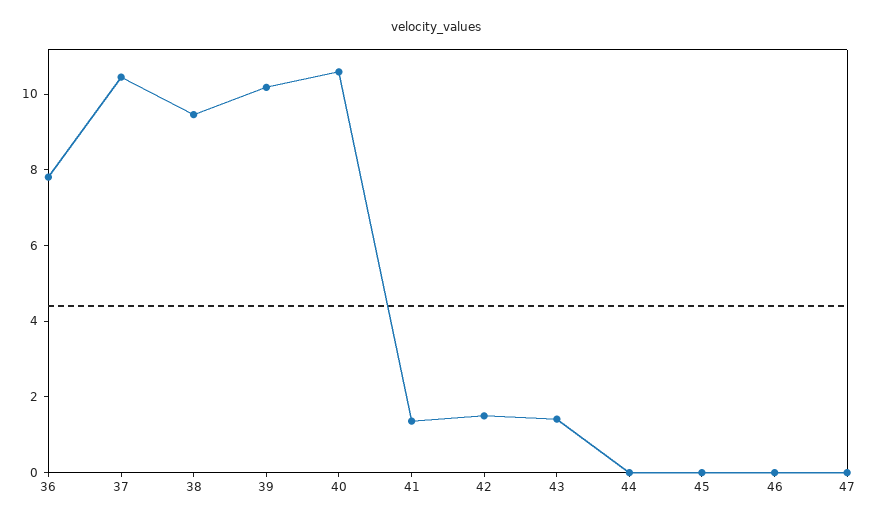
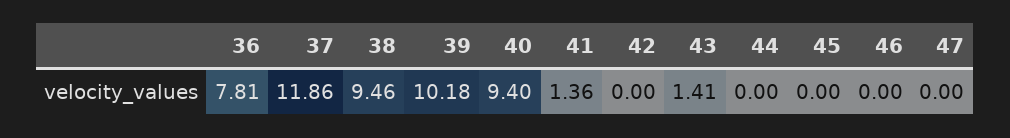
37: 10.5 -> 11.86
40: 10.5 -> 9.4
42: 1.5 -> 0

